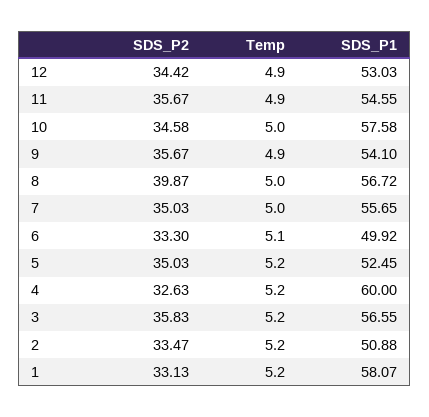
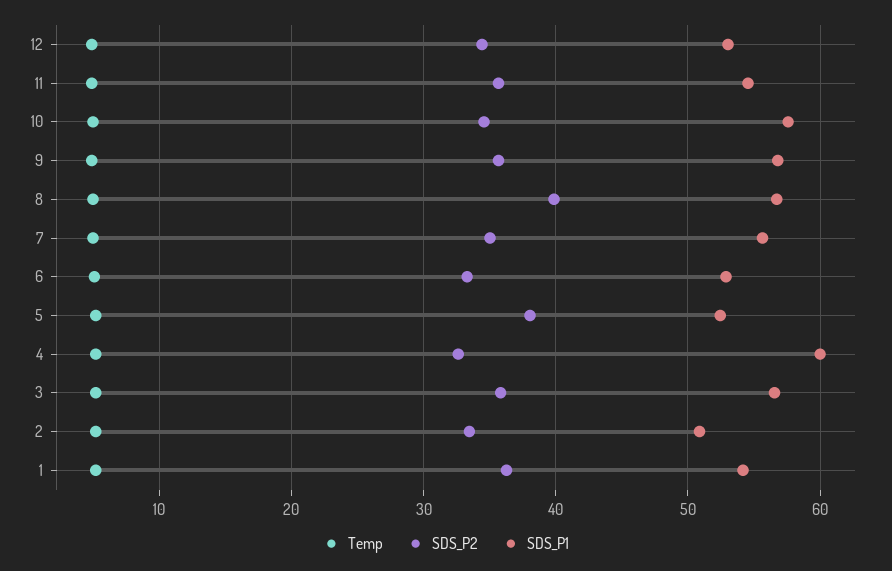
SDS_P1, 9: 54.1 -> 57
SDS_P1, 6: 49.92 -> 53
SDS_P2, 5: 35.03 -> 38
SDS_P2, 1: 33.13 -> 36
SDS_P1, 1: 58.07 -> 54

